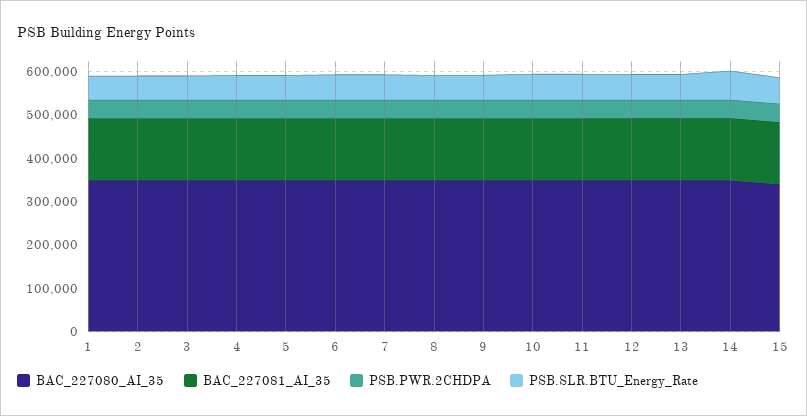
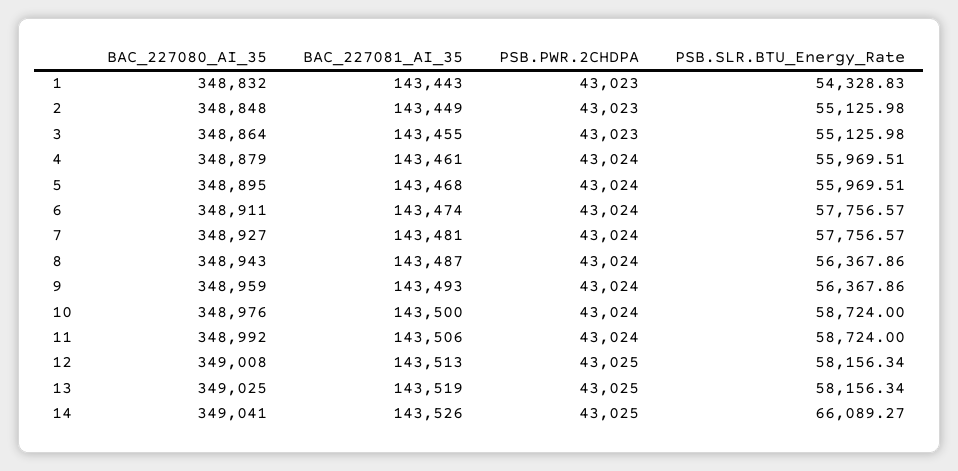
BAC_227080_AI_35, 15: 340000 -> none
BAC_227081_AI_35, 15: 140000 -> none
PSB.PWR.2CHDPA, 15: 40000 -> none
PSB.SLR.BTU_Energy_Rate, 15: 60000 -> none

